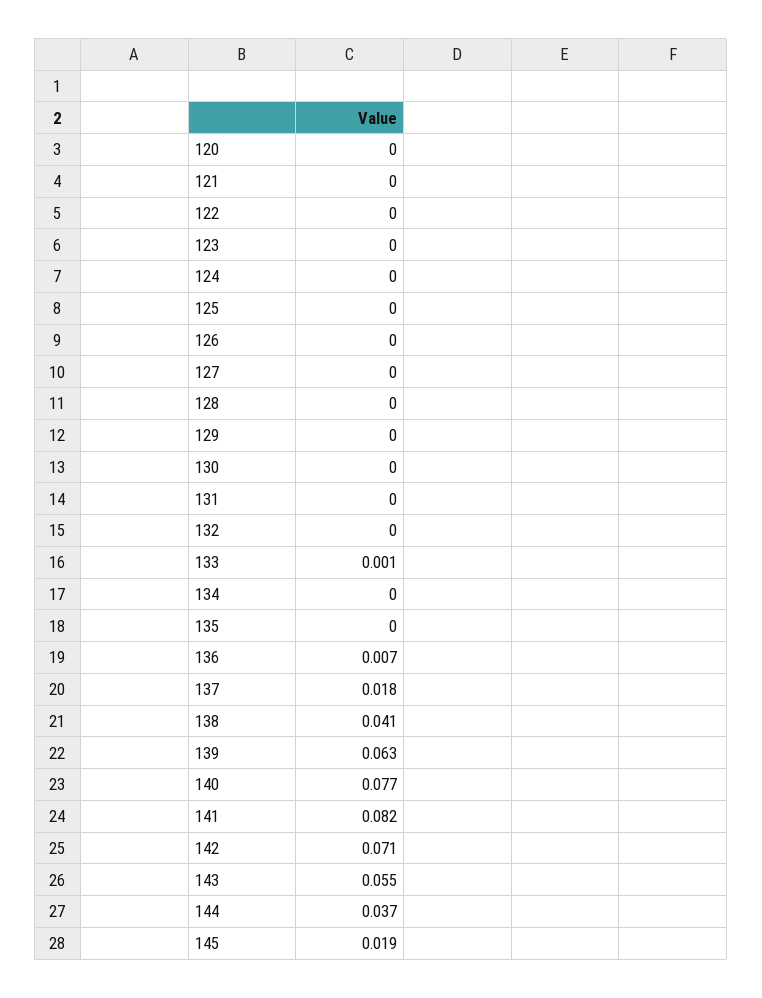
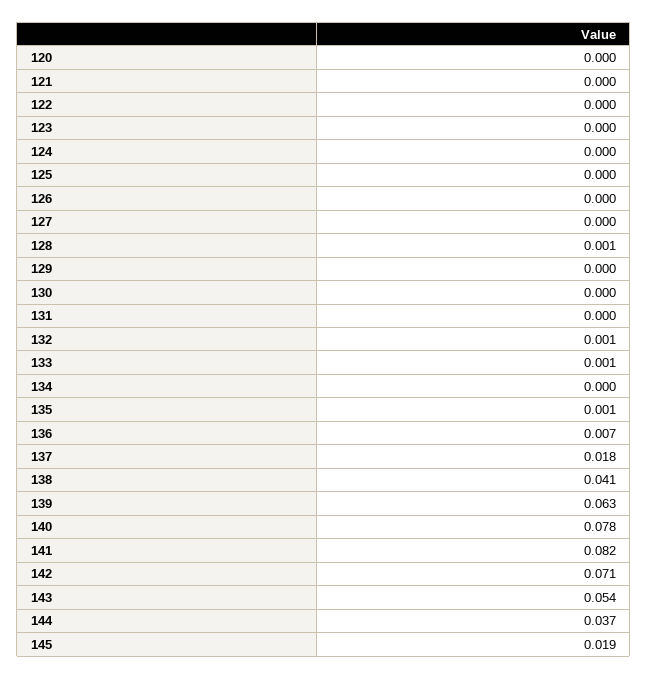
128: 0 -> 0.001
132: 0 -> 0.001
135: 0 -> 0.001
140: 0.077 -> 0.078
143: 0.055 -> 0.054

